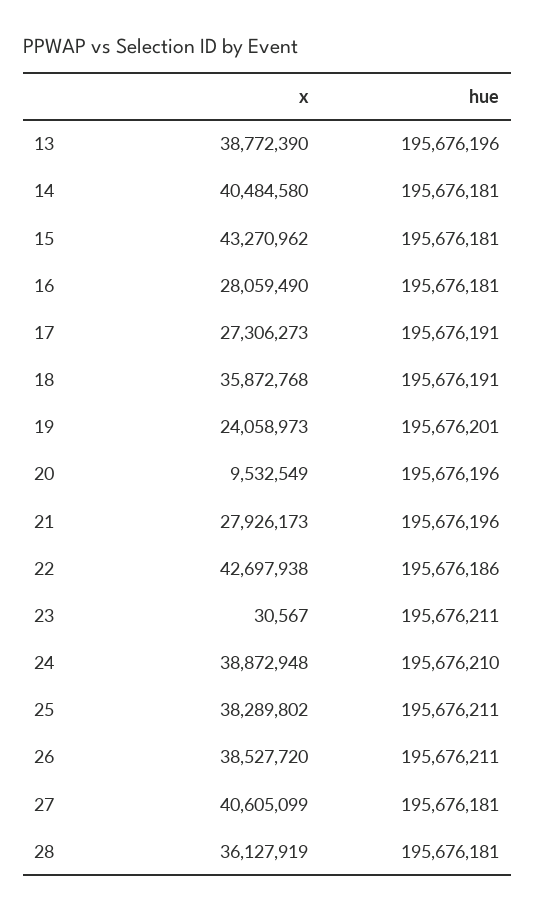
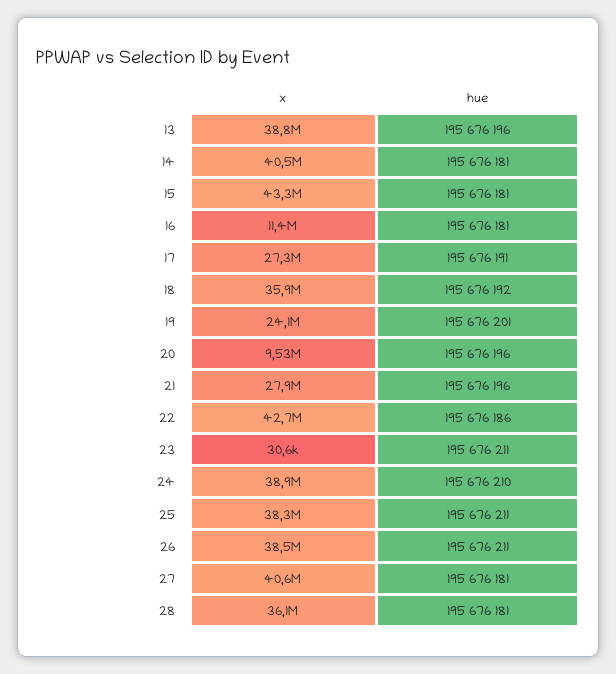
x, 16: 28059490 -> 11400000
hue, 18: 195676191 -> 195676192

